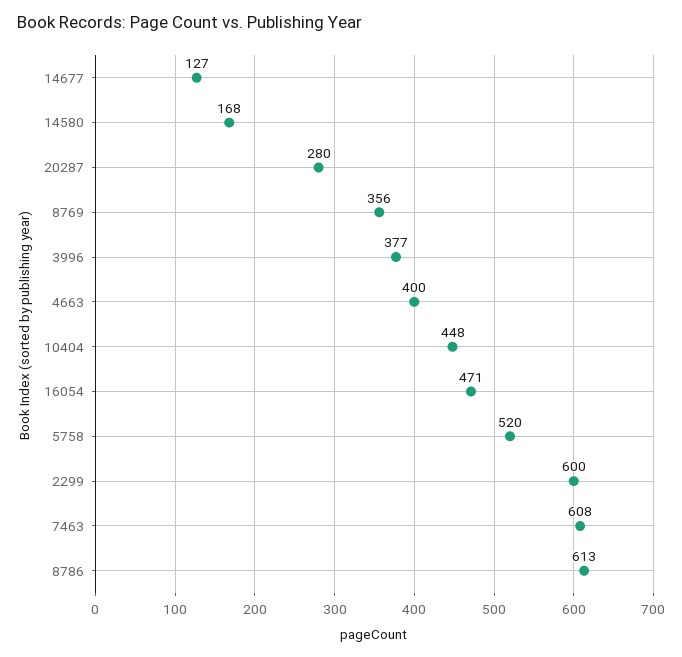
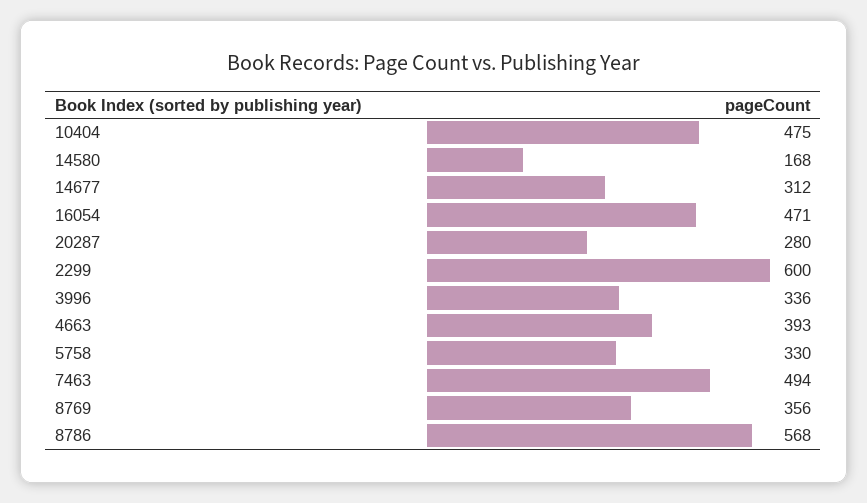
14677: 127 -> 312
3996: 377 -> 336
4663: 400 -> 393
10404: 448 -> 475
5758: 520 -> 330
7463: 608 -> 494
8786: 613 -> 568

